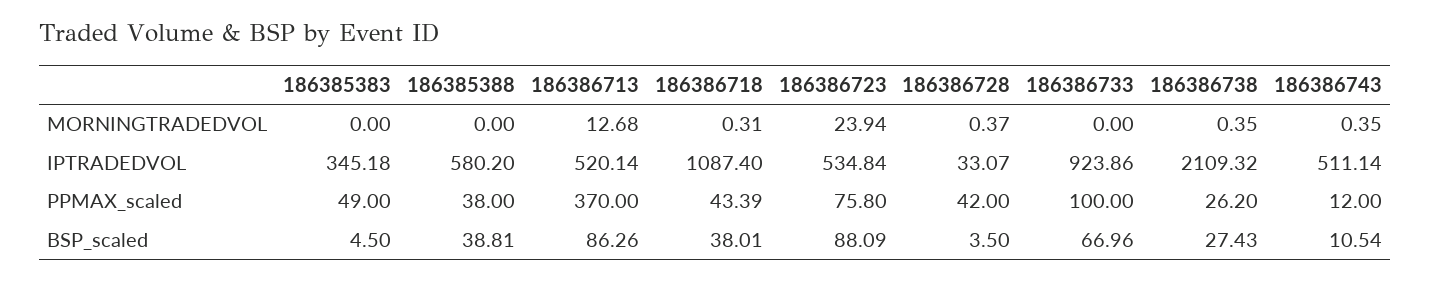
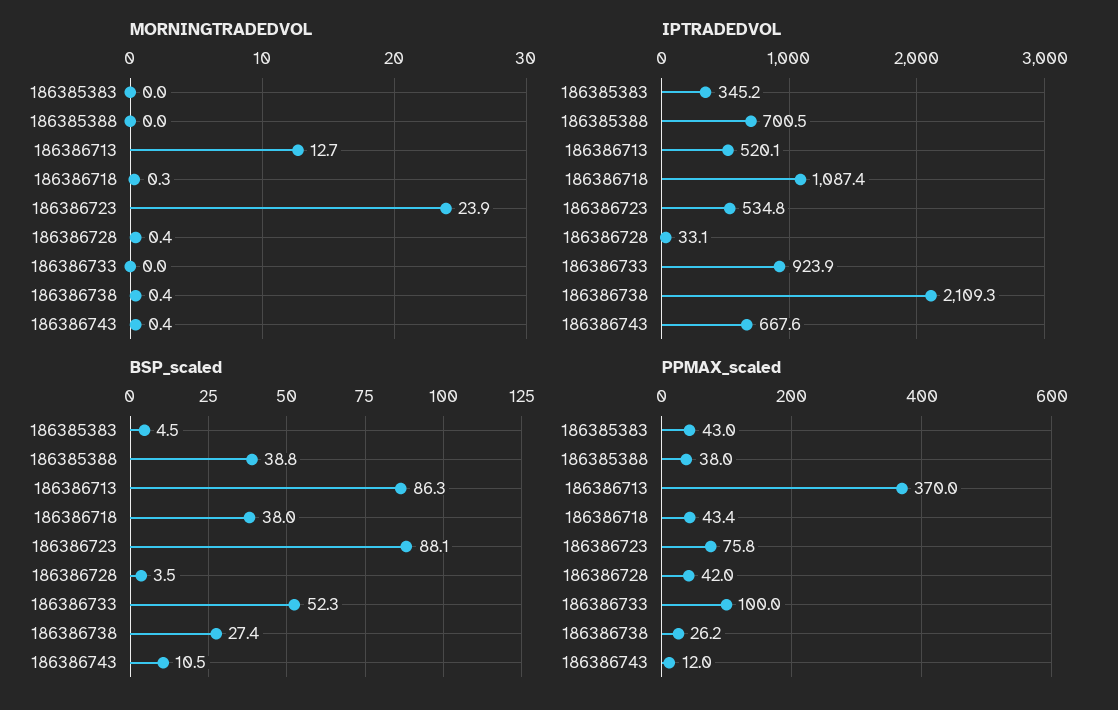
IPTRADEDVOL, 186385388: 580.2 -> 700.5
IPTRADEDVOL, 186386743: 511.14 -> 667.6
PPMAX_scaled, 186385383: 49 -> 43
BSP_scaled, 186386733: 66.96 -> 52.3

